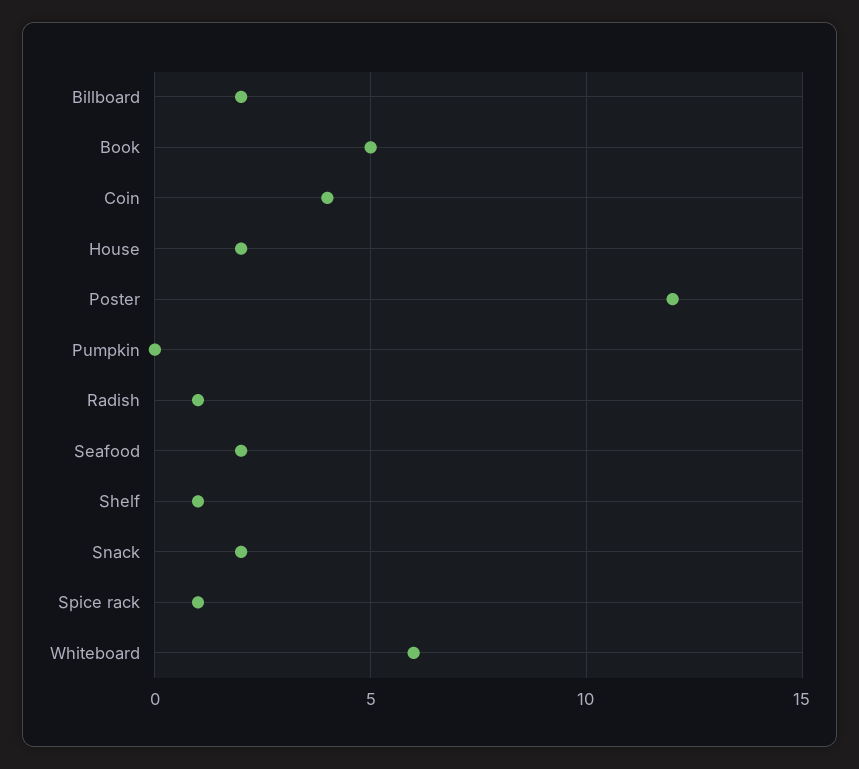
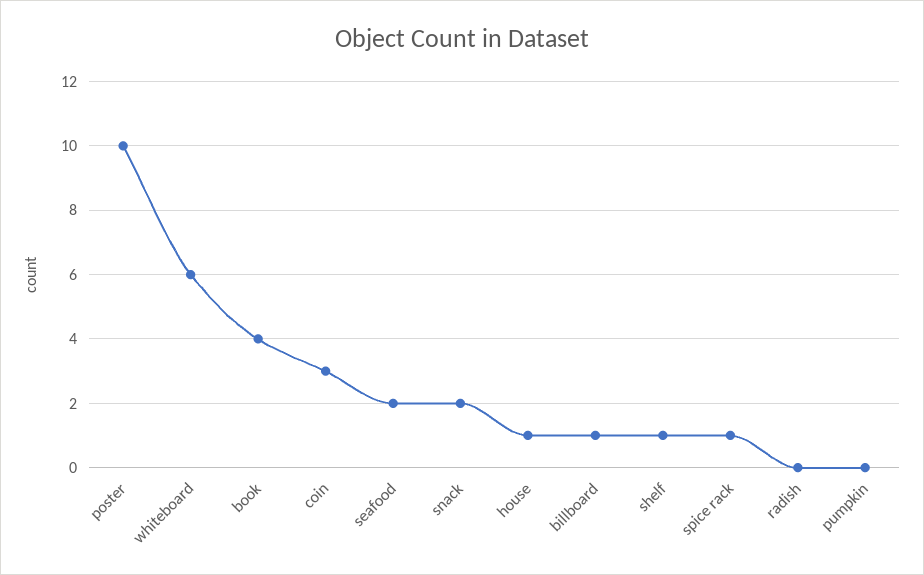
Billboard: 2 -> 1
Book: 5 -> 4
Coin: 4 -> 3
House: 2 -> 1
Poster: 12 -> 10
Radish: 1 -> 0

